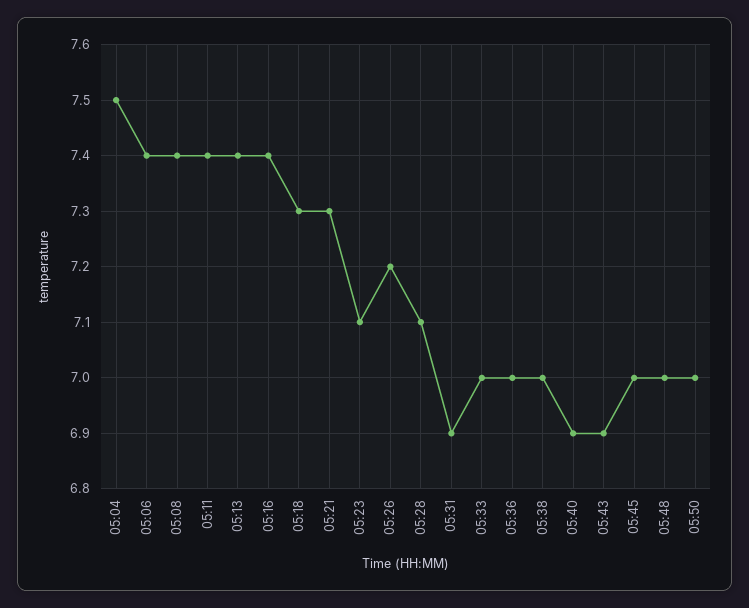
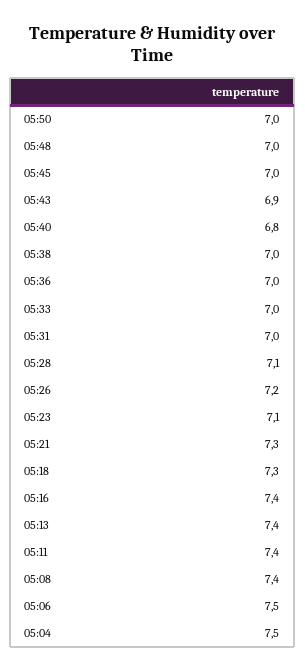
05:06: 7.4 -> 7.5
05:31: 6.9 -> 7
05:40: 6.9 -> 6.8

